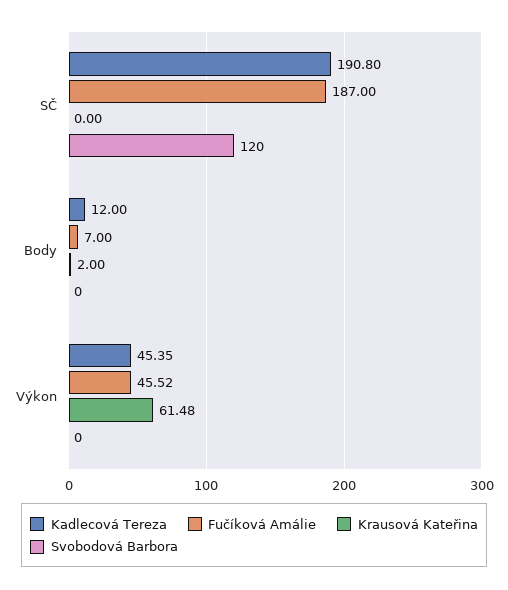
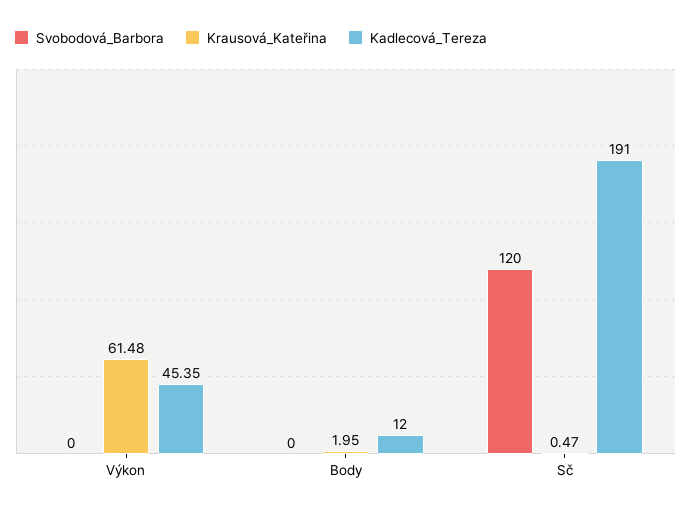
Kadlecová Tereza, SČ: 190.8 -> 191
Fučíková Amálie, SČ: 187 -> none
Krausová Kateřina, SČ: 0 -> 0.47
Fučíková Amálie, Body: 7 -> none
Krausová Kateřina, Body: 2 -> 1.95
Fučíková Amálie, Výkon: 45.52 -> none

